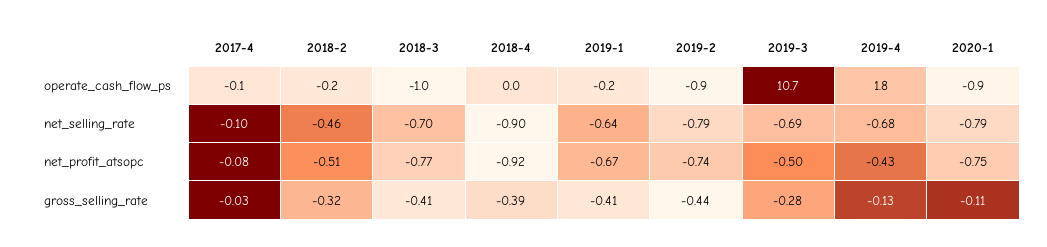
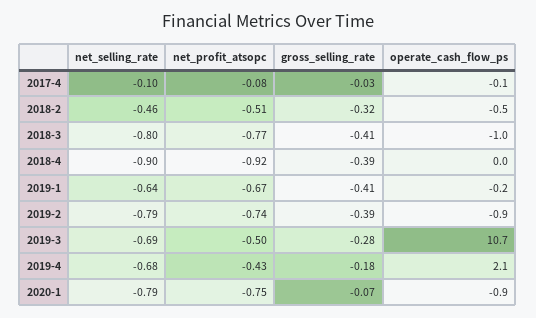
2018-2, operate_cash_flow_ps: -0.2 -> -0.5
2019-4, operate_cash_flow_ps: 1.8 -> 2.1
2018-3, net_selling_rate: -0.7 -> -0.8
2019-2, gross_selling_rate: -0.44 -> -0.39
2019-4, gross_selling_rate: -0.13 -> -0.18
2020-1, gross_selling_rate: -0.11 -> -0.07

